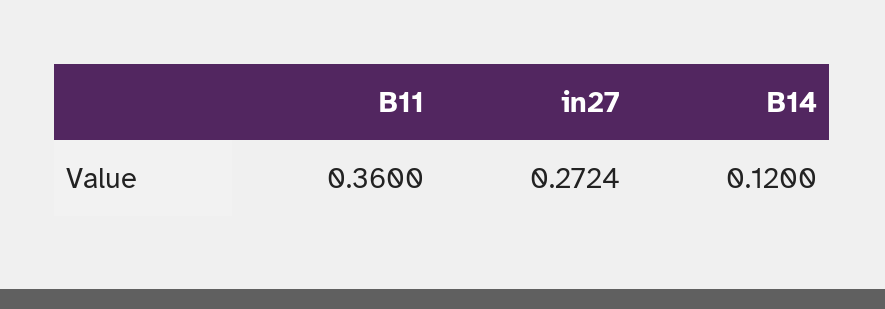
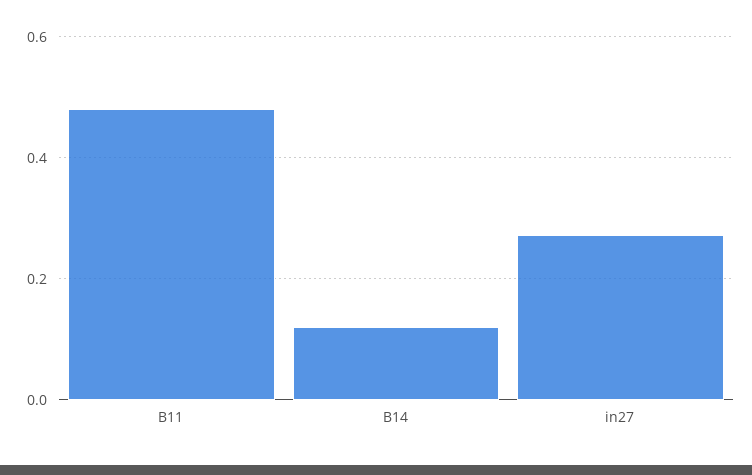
B11: 0.36 -> 0.48

